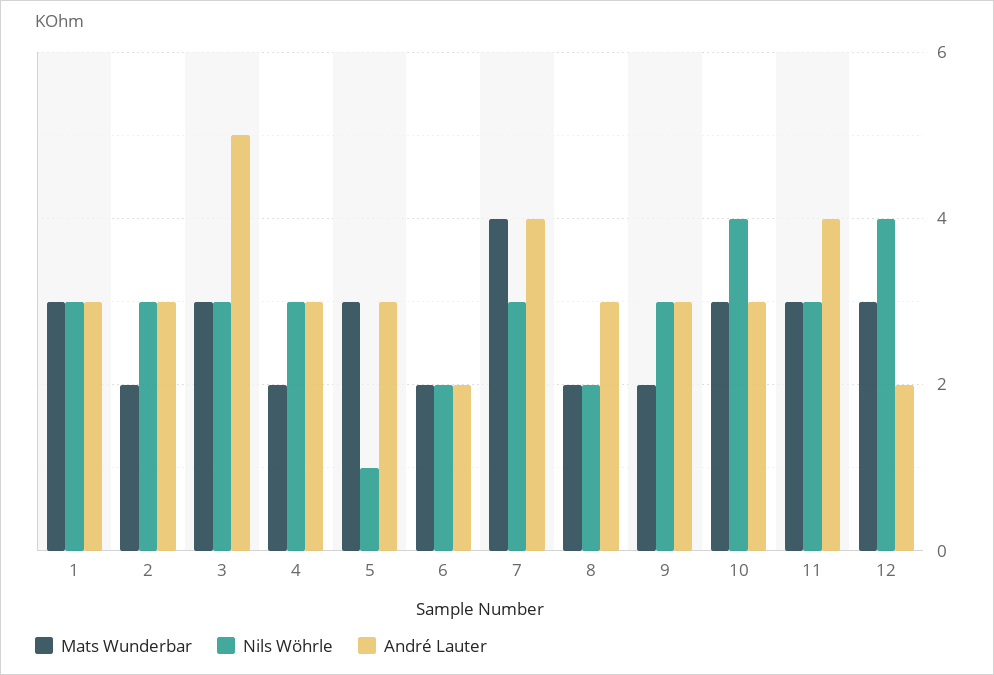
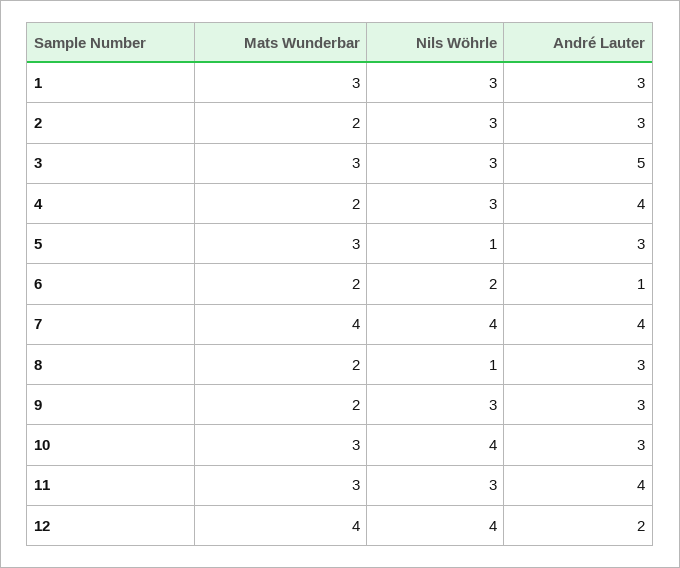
André Lauter, 4: 3 -> 4
André Lauter, 6: 2 -> 1
Nils Wöhrle, 7: 3 -> 4
Nils Wöhrle, 8: 2 -> 1
Mats Wunderbar, 12: 3 -> 4

